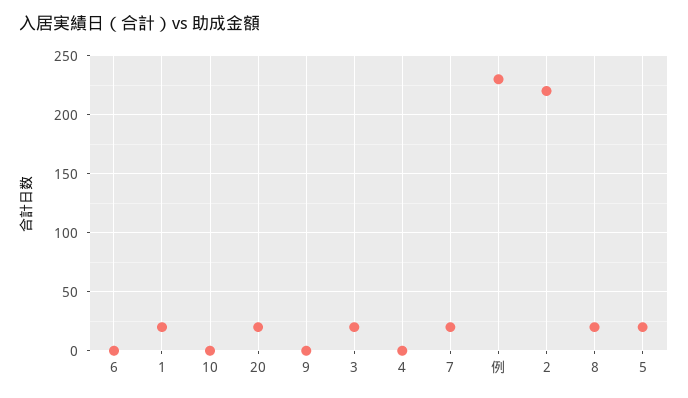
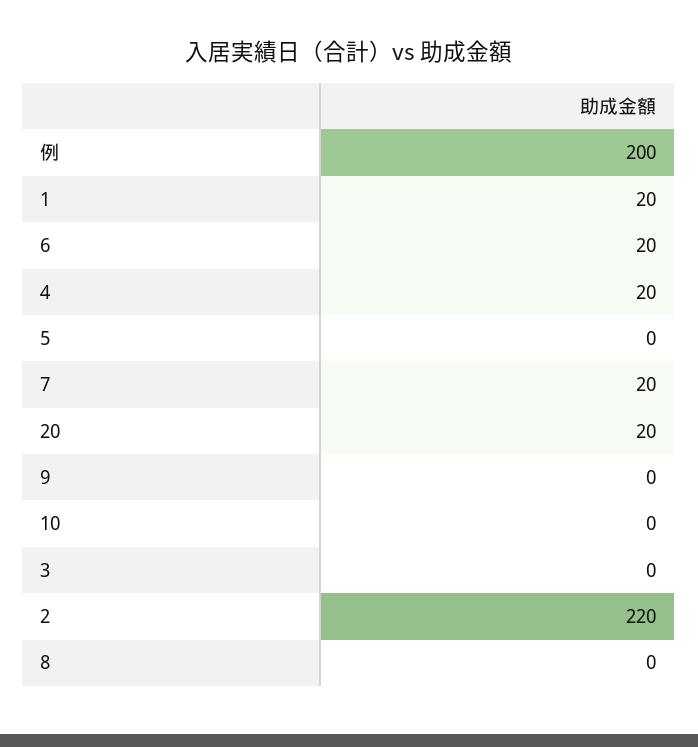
6: 0 -> 20
3: 20 -> 0
4: 0 -> 20
例: 230 -> 200
8: 20 -> 0
5: 20 -> 0

